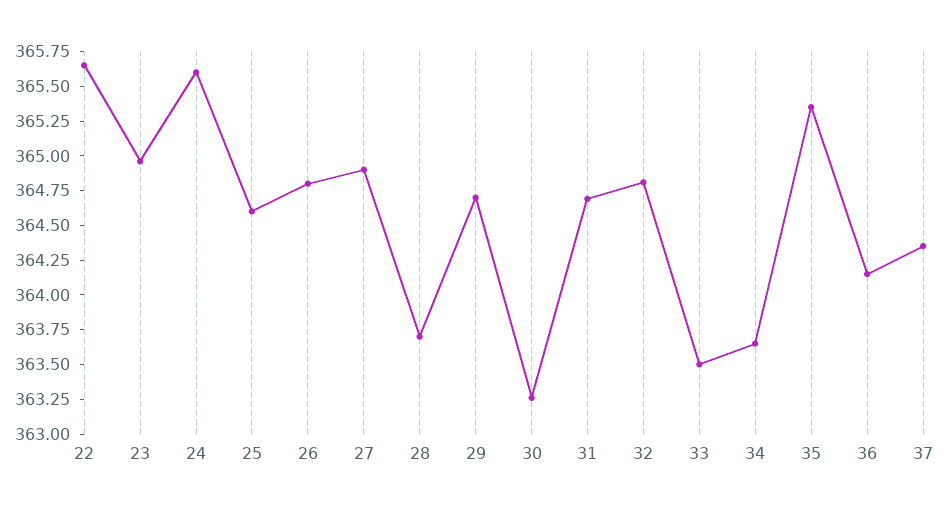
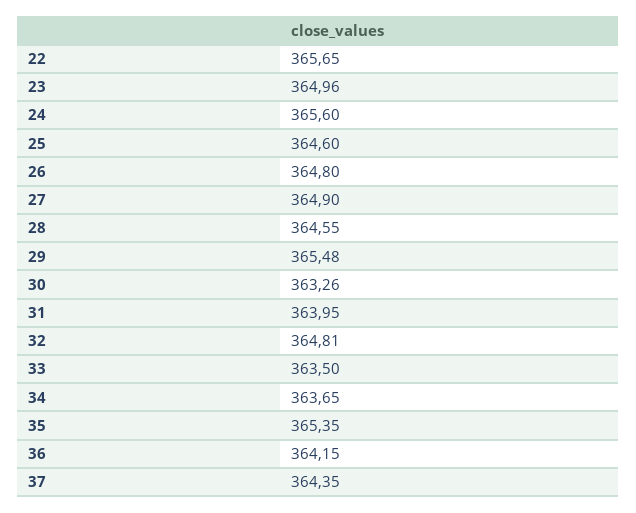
28: 363.75 -> 364.55
29: 364.75 -> 365.48
31: 364.75 -> 363.95

